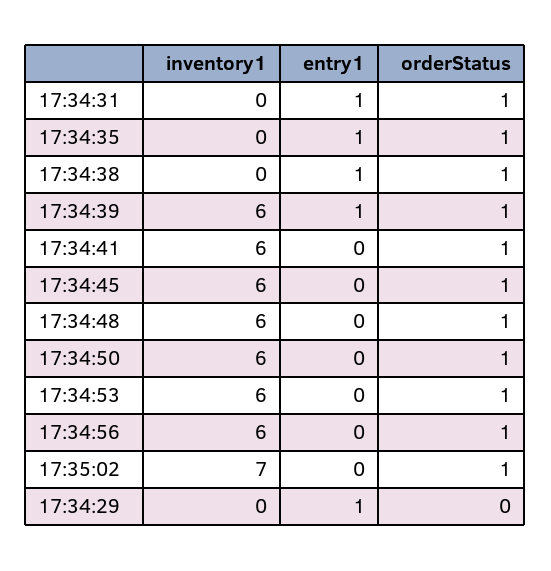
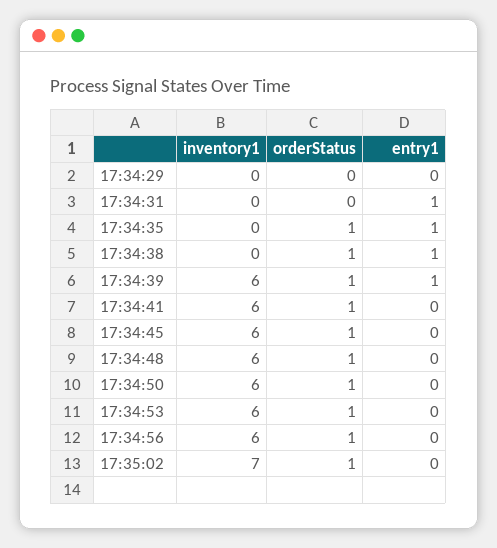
orderStatus, 17:34:31: 1 -> 0
entry1, 17:34:29: 1 -> 0

